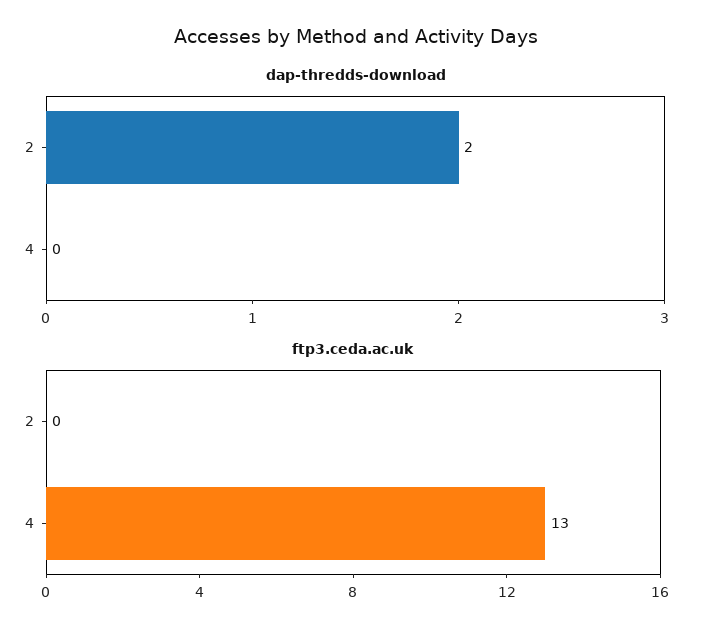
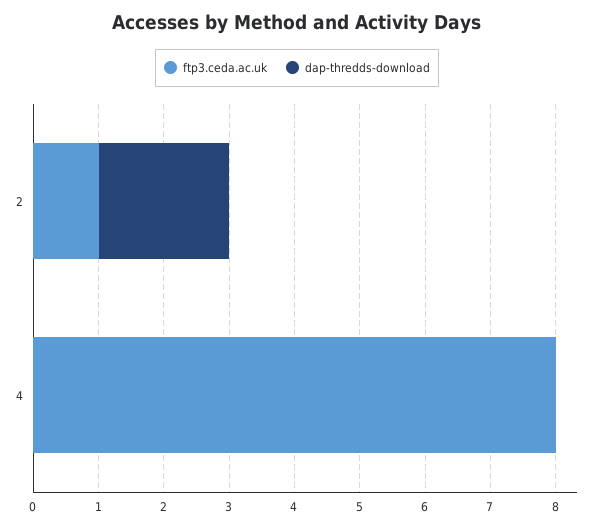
ftp3.ceda.ac.uk, 2: 0 -> 1
ftp3.ceda.ac.uk, 4: 13 -> 8

